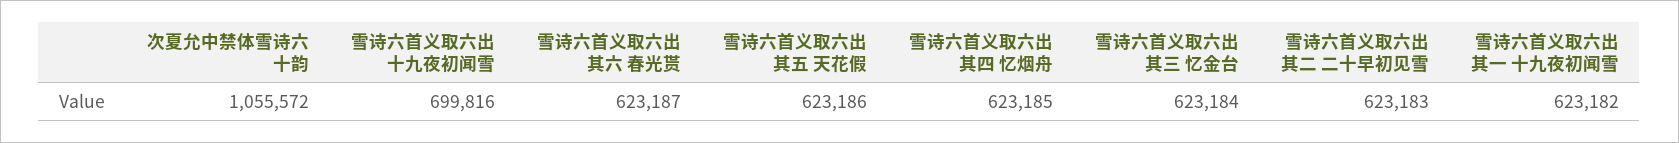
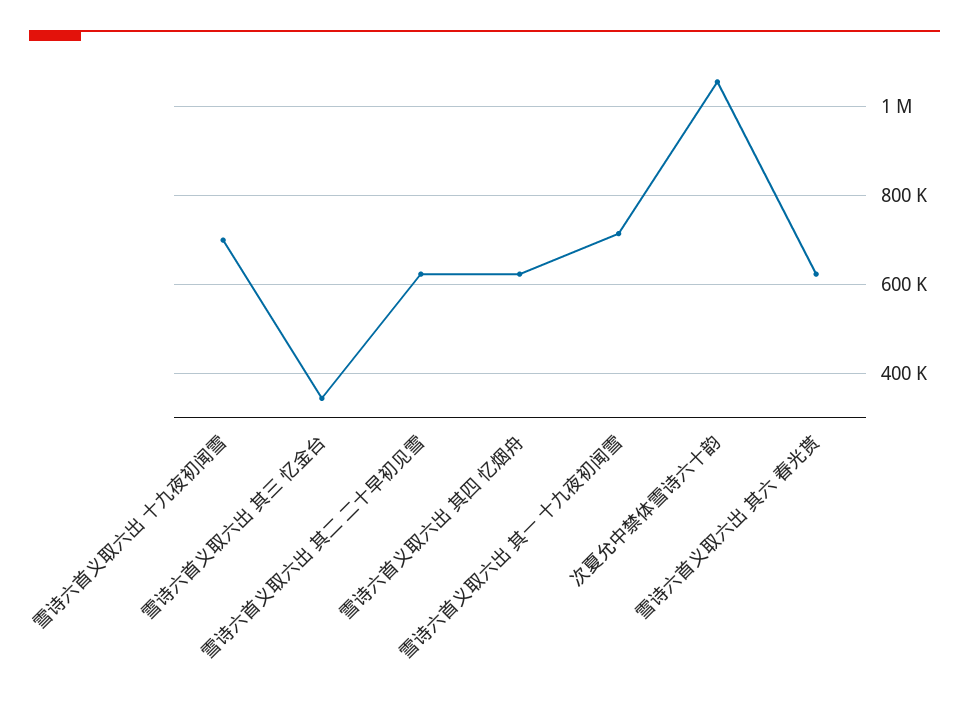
雪诗六首义取六出 其五 天花假: 623186 -> none
雪诗六首义取六出 其三 忆金台: 623184 -> 340000
雪诗六首义取六出 其一 十九夜初闻雪: 623182 -> 720000

